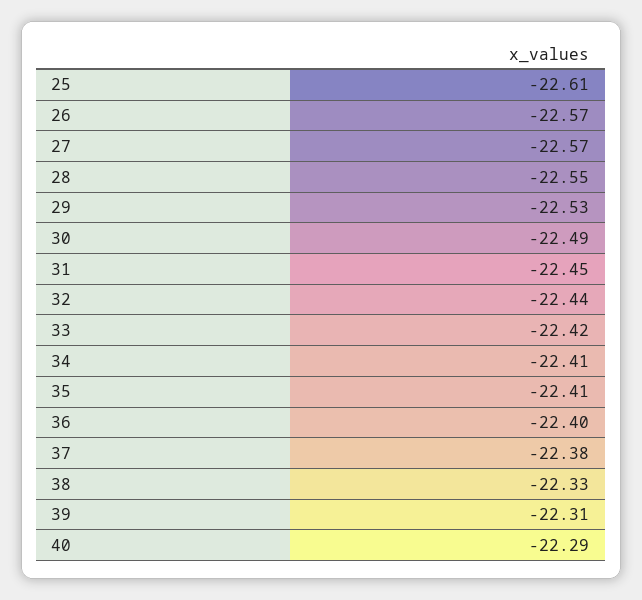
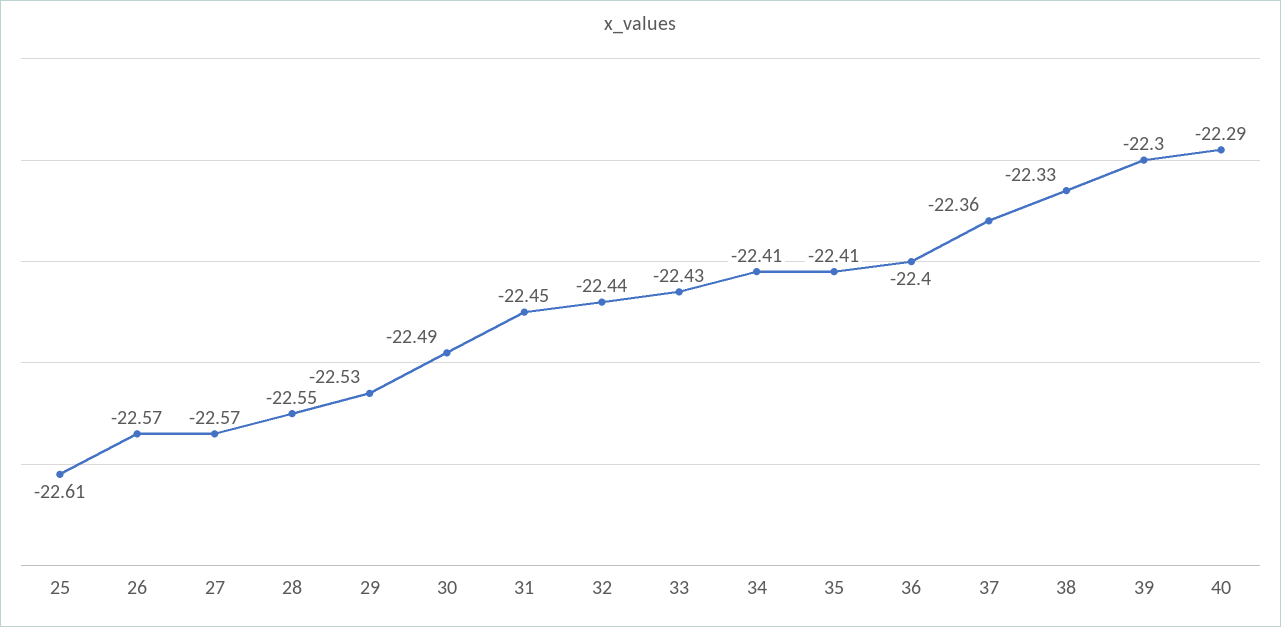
33: -22.42 -> -22.43
37: -22.38 -> -22.36
39: -22.31 -> -22.3

